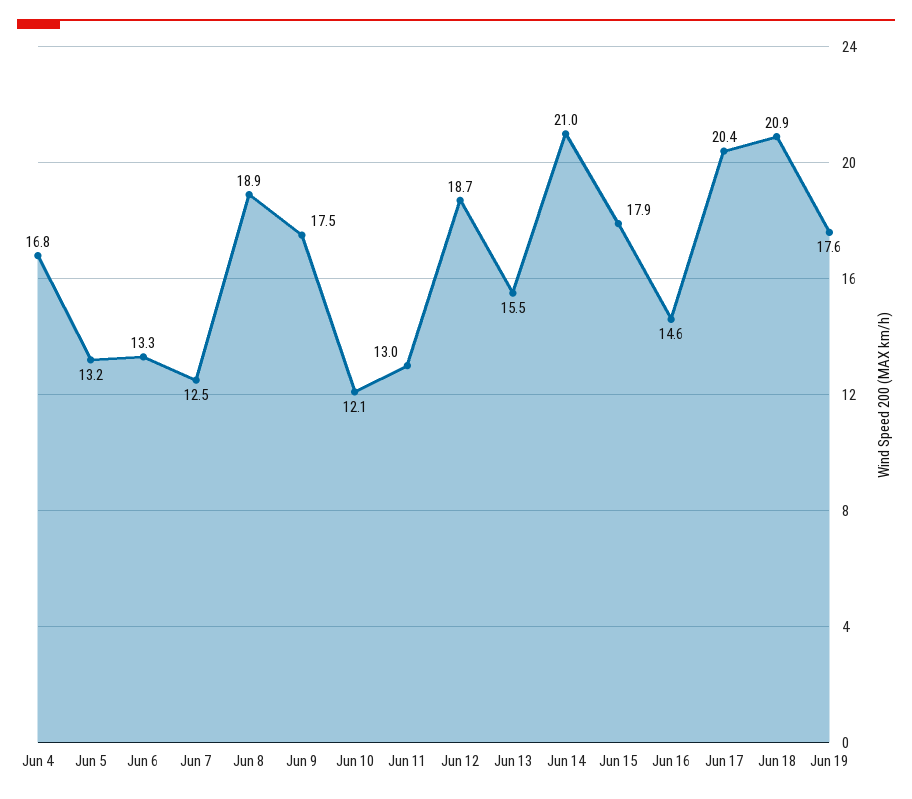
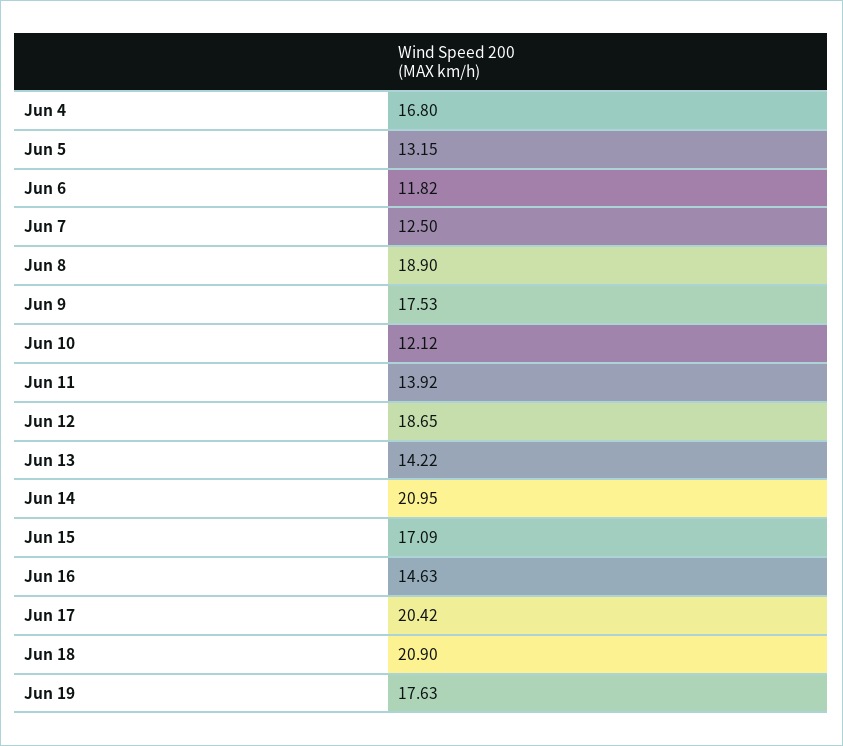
Jun 6: 13.3 -> 11.82
Jun 11: 13 -> 13.92
Jun 13: 15.5 -> 14.22
Jun 15: 17.9 -> 17.09

